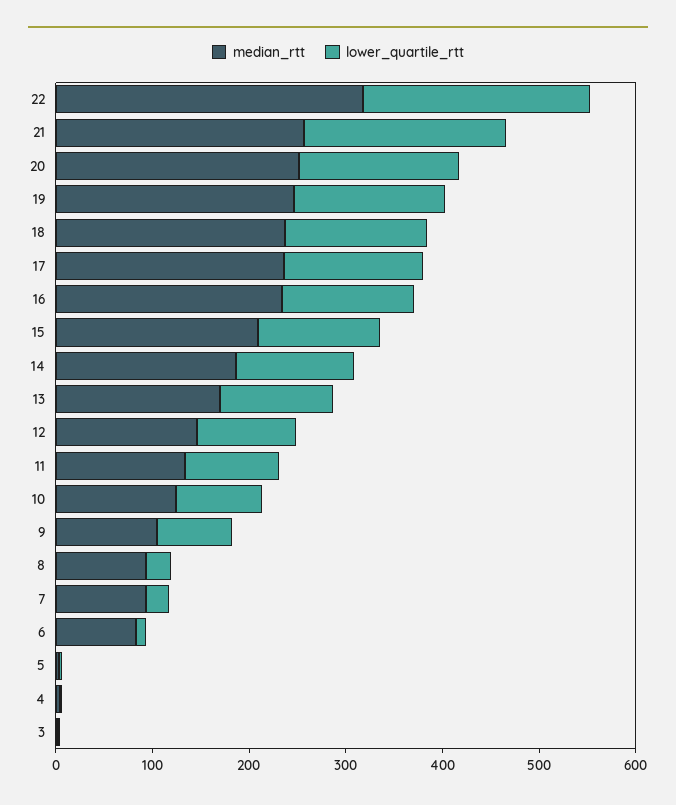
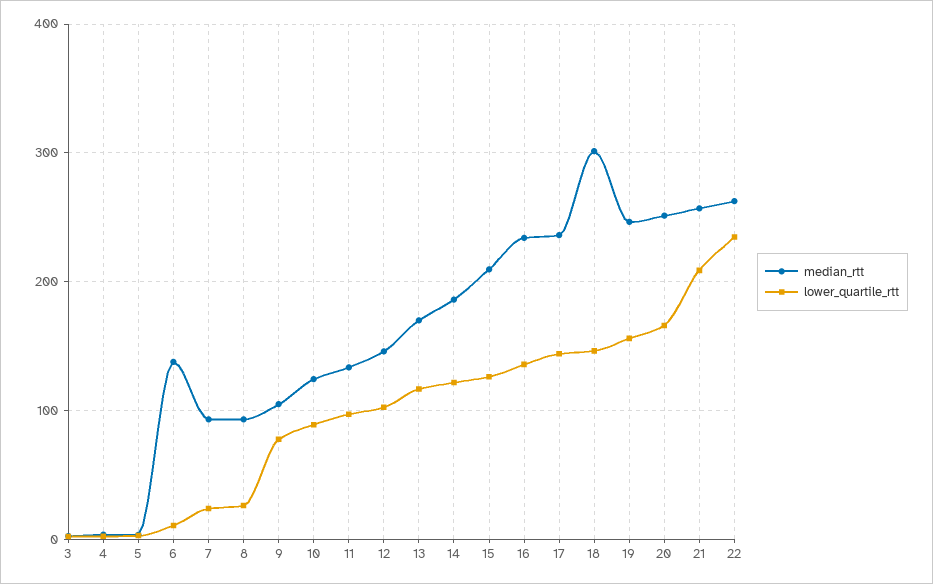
median_rtt, 22: 320 -> 260
median_rtt, 18: 240 -> 300
median_rtt, 6: 80 -> 140

